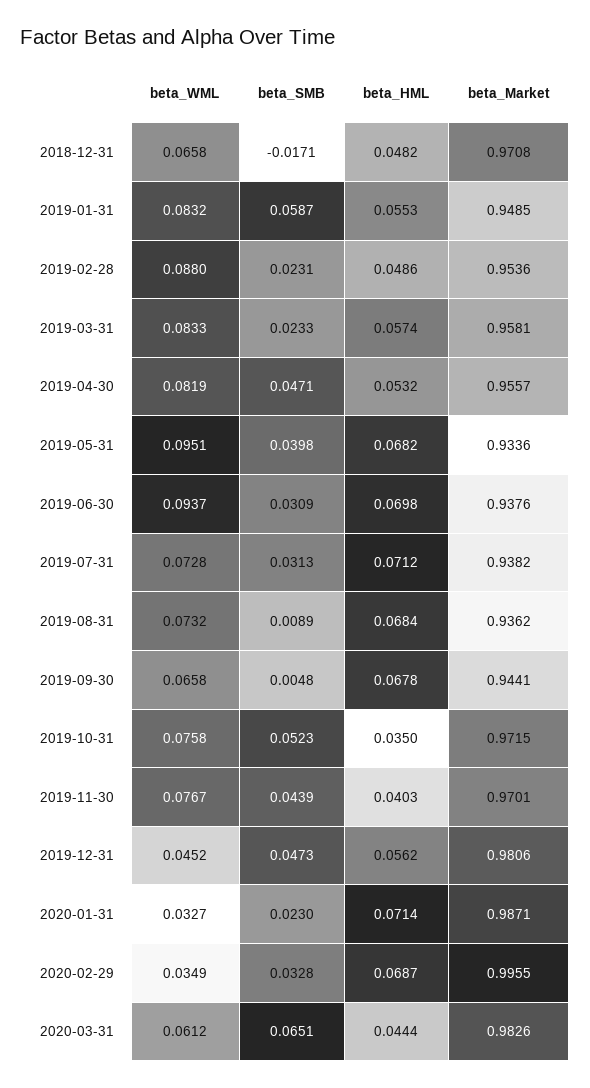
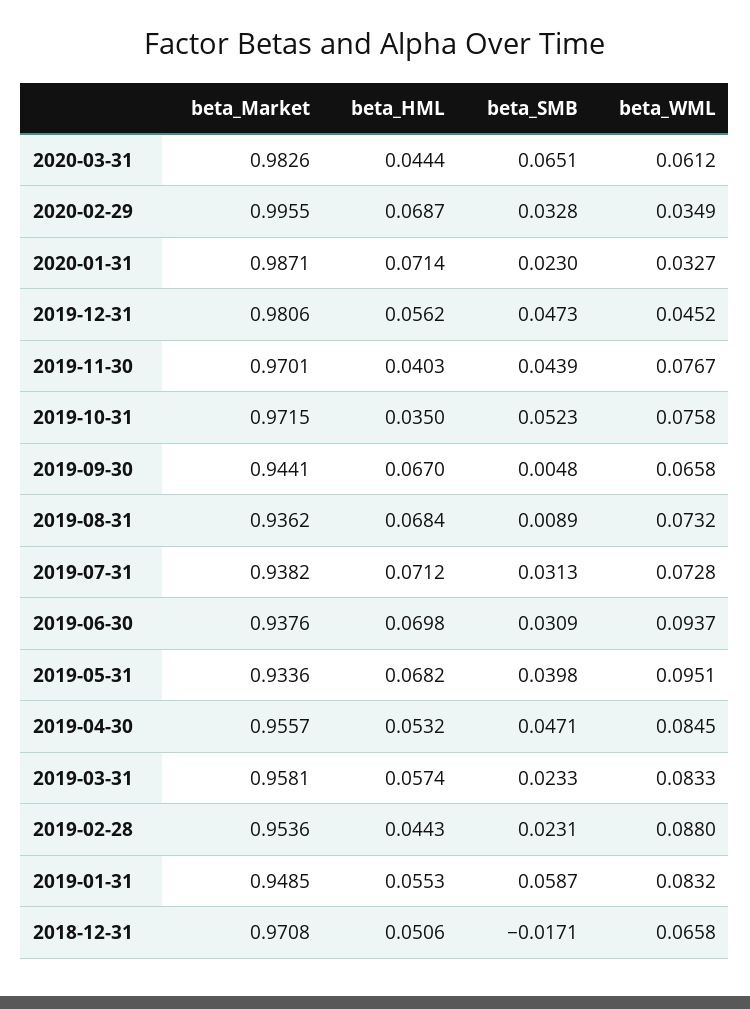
beta_HML, 2018-12-31: 0.0482 -> 0.0506
beta_HML, 2019-02-28: 0.0486 -> 0.0443
beta_WML, 2019-04-30: 0.0819 -> 0.0845
beta_HML, 2019-09-30: 0.0678 -> 0.067

